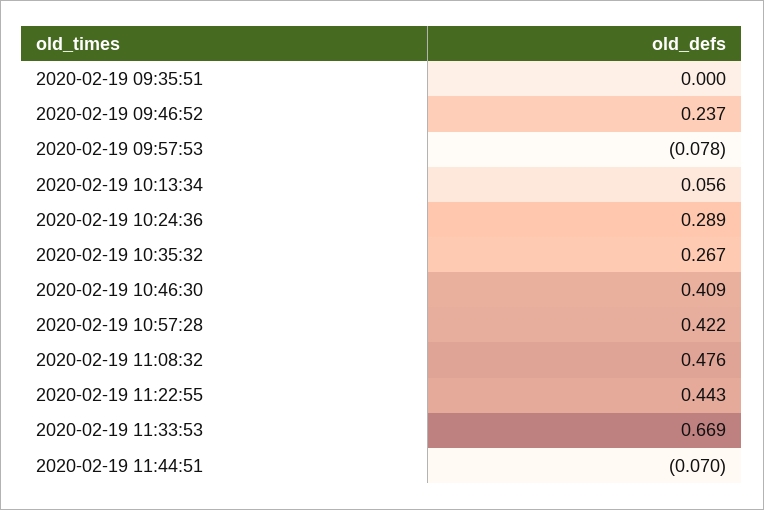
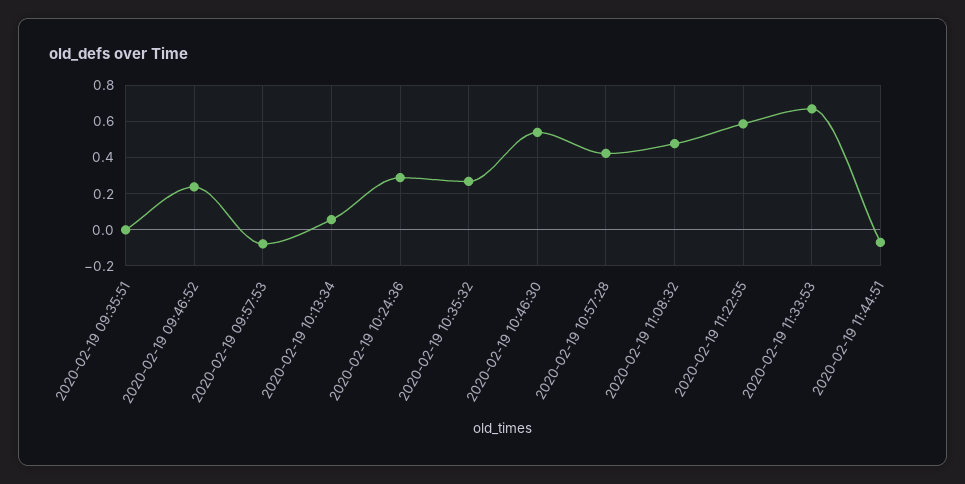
2020-02-19 10:46:30: 0.409 -> 0.55
2020-02-19 11:22:55: 0.443 -> 0.6

